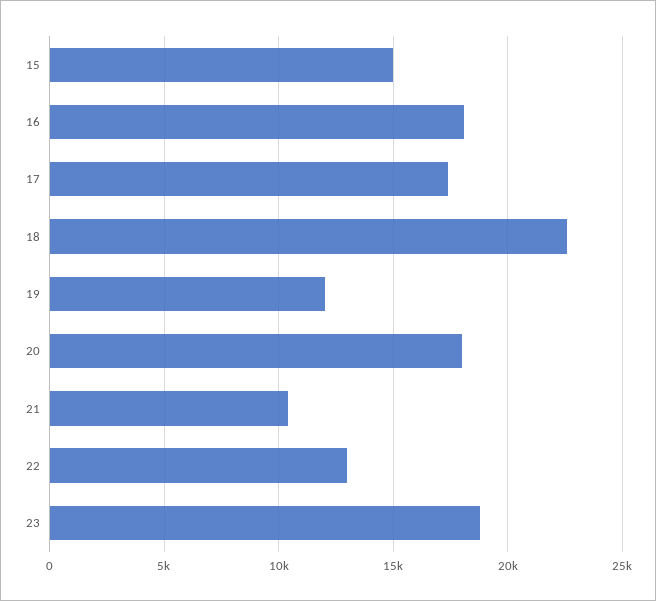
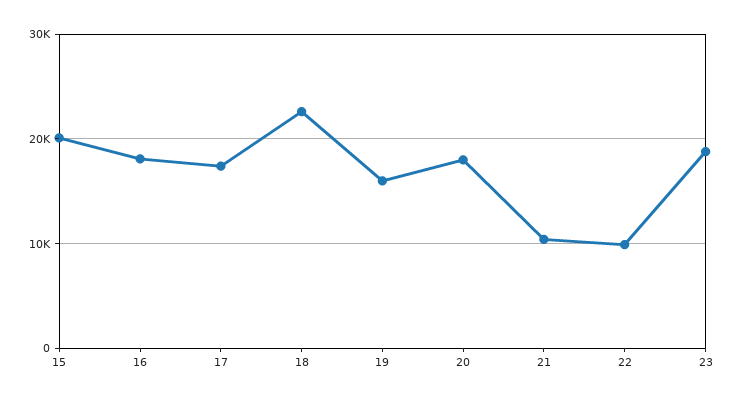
15: 15000 -> 20000
19: 12000 -> 16000
22: 13000 -> 10000

